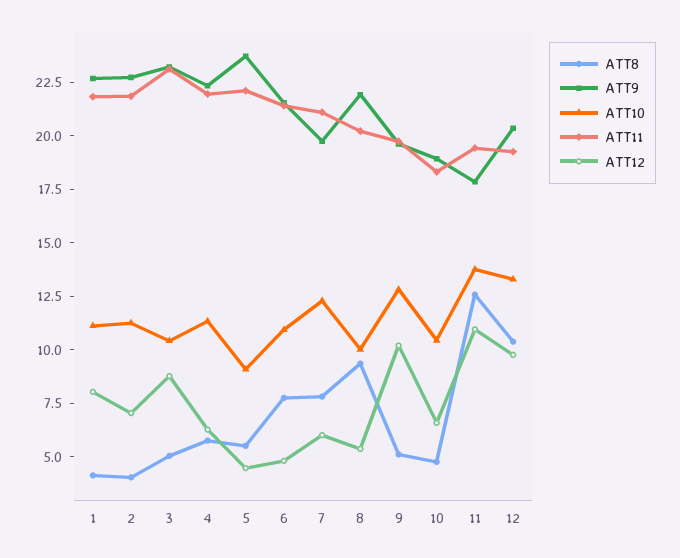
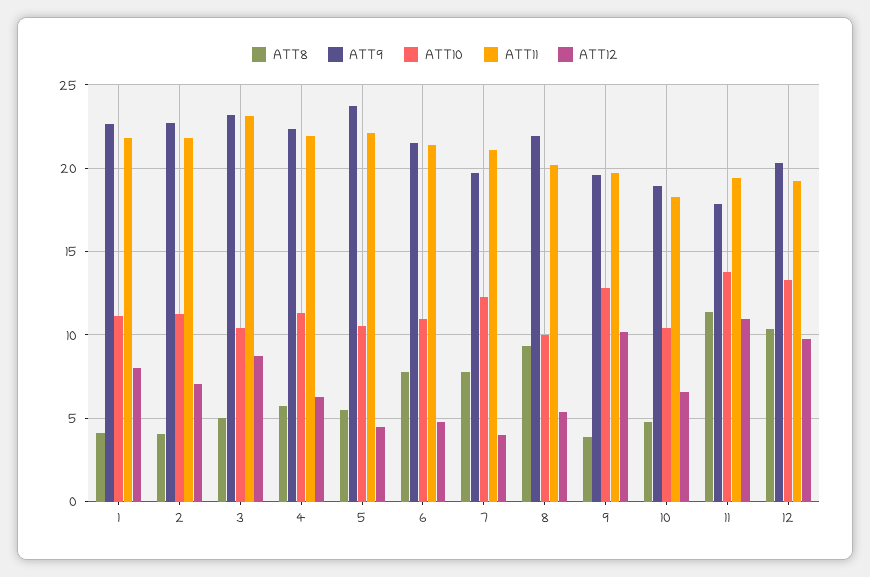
ATT10, 5: 9 -> 10.5
ATT12, 7: 6 -> 4
ATT8, 9: 5 -> 4
ATT8, 11: 12.5 -> 11.5

